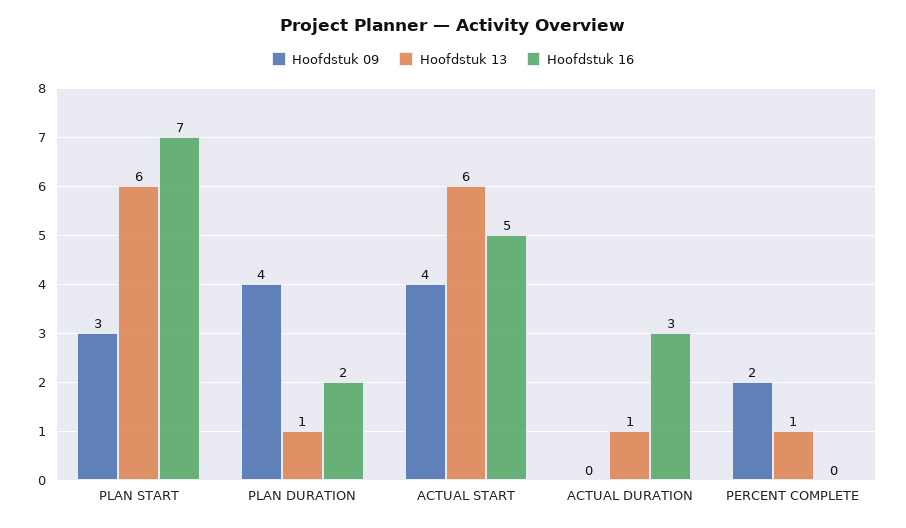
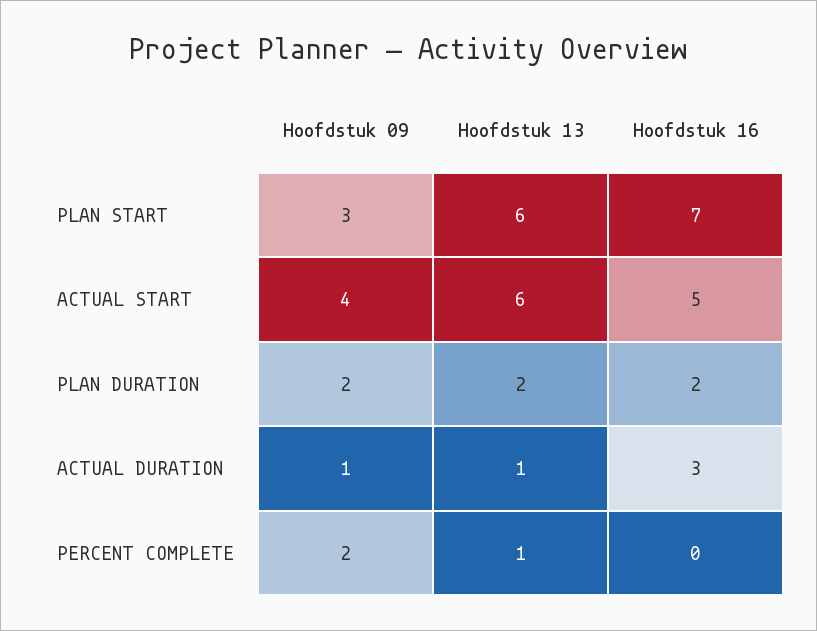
Hoofdstuk 09, PLAN DURATION: 4 -> 2
Hoofdstuk 13, PLAN DURATION: 1 -> 2
Hoofdstuk 09, ACTUAL DURATION: 0 -> 1

